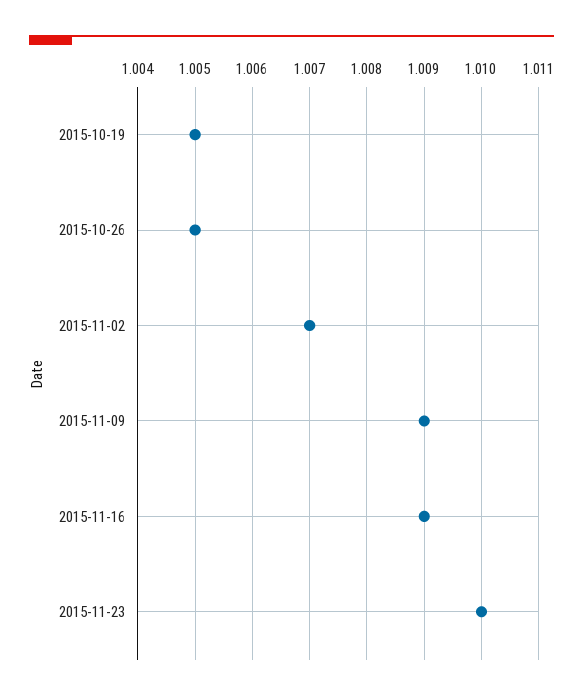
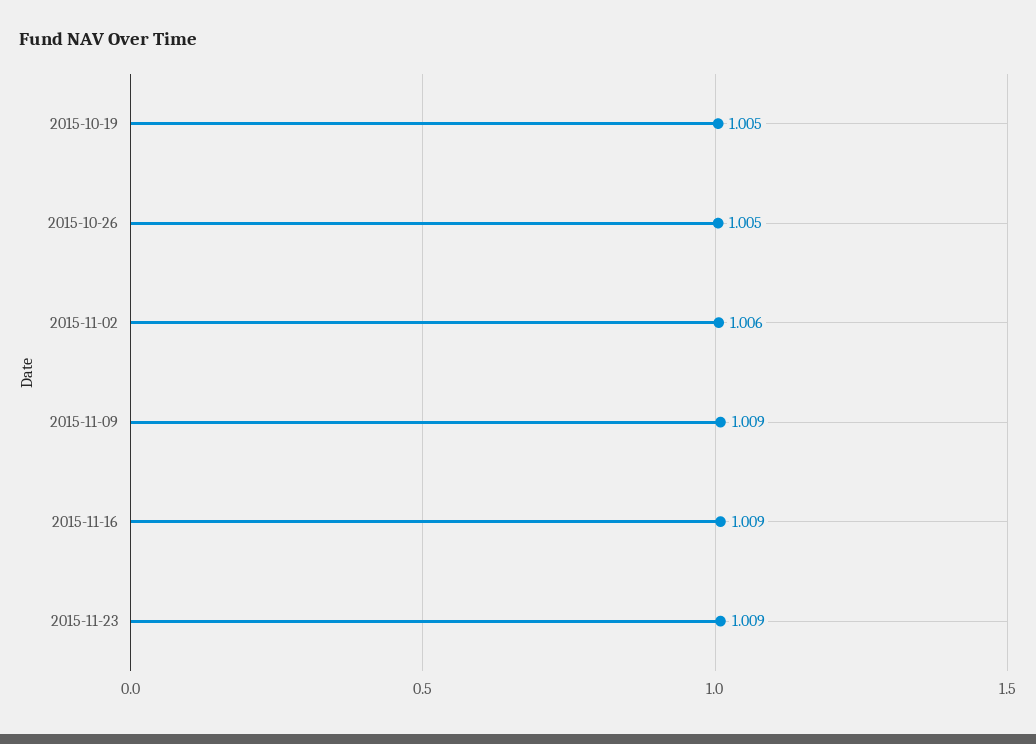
2015-11-02: 1.007 -> 1.006
2015-11-23: 1.01 -> 1.009

